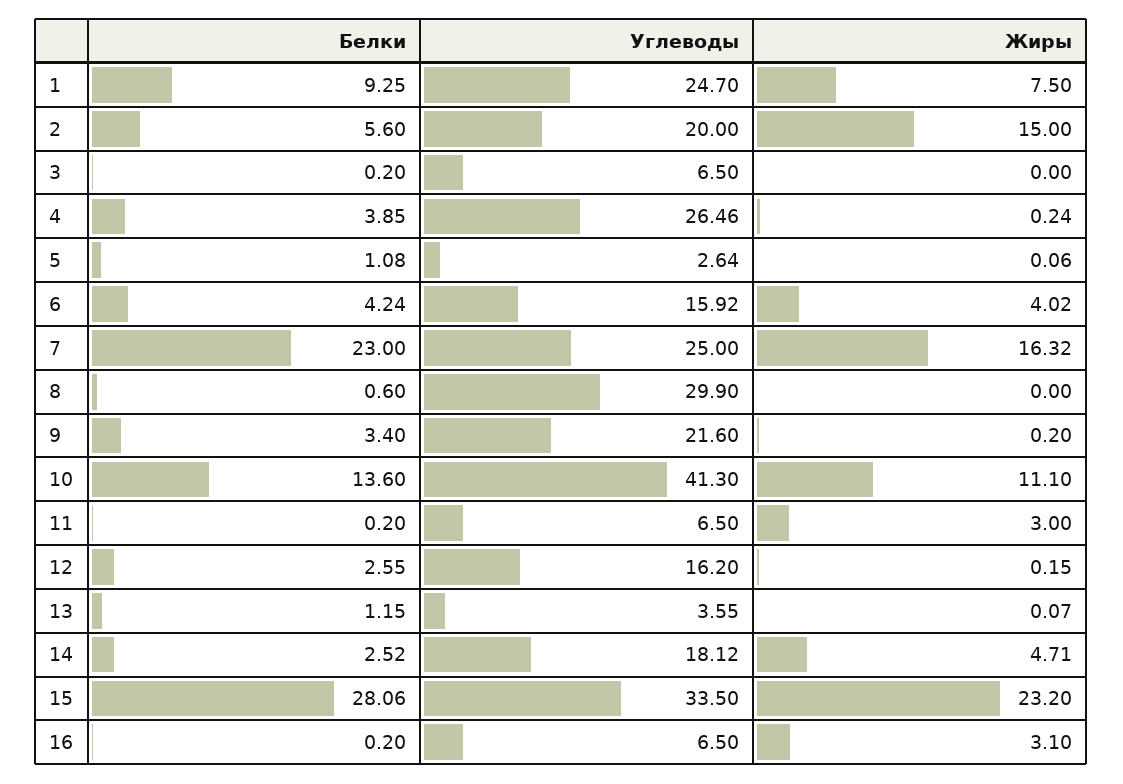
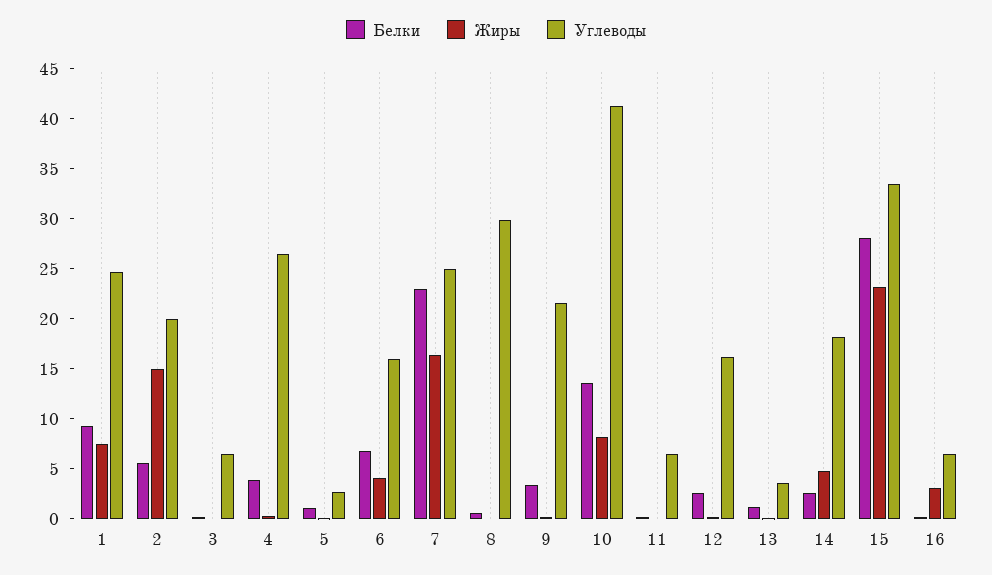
Белки, 6: 4.24 -> 7
Жиры, 10: 11.1 -> 8
Жиры, 11: 3 -> 0

